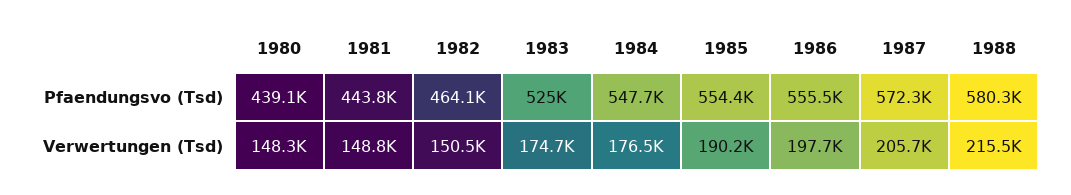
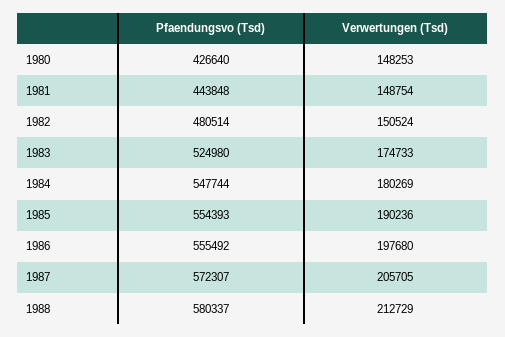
1980, Pfaendungsvo (Tsd): 439100 -> 426640
1982, Pfaendungsvo (Tsd): 464100 -> 480514
1984, Verwertungen (Tsd): 176500 -> 180269
1988, Verwertungen (Tsd): 215500 -> 212729

